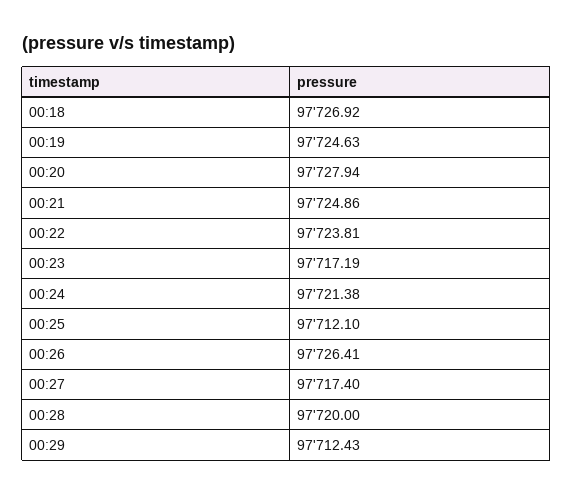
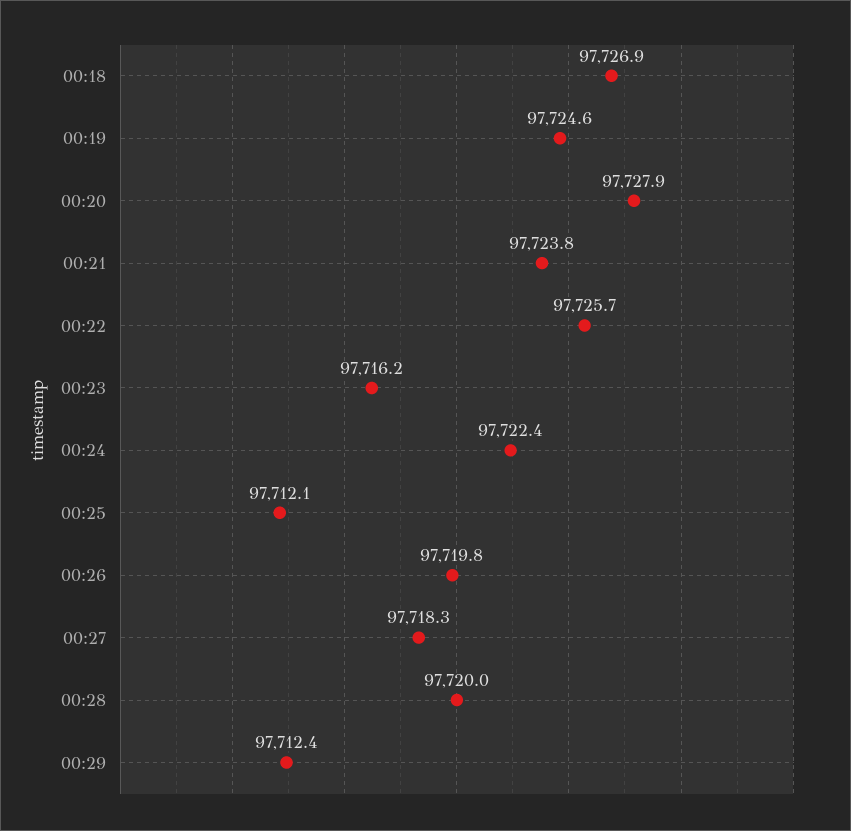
00:21: 97724.86 -> 97723.8
00:22: 97723.81 -> 97725.7
00:23: 97717.19 -> 97716.2
00:24: 97721.38 -> 97722.4
00:26: 97726.41 -> 97719.8
00:27: 97717.4 -> 97718.3

